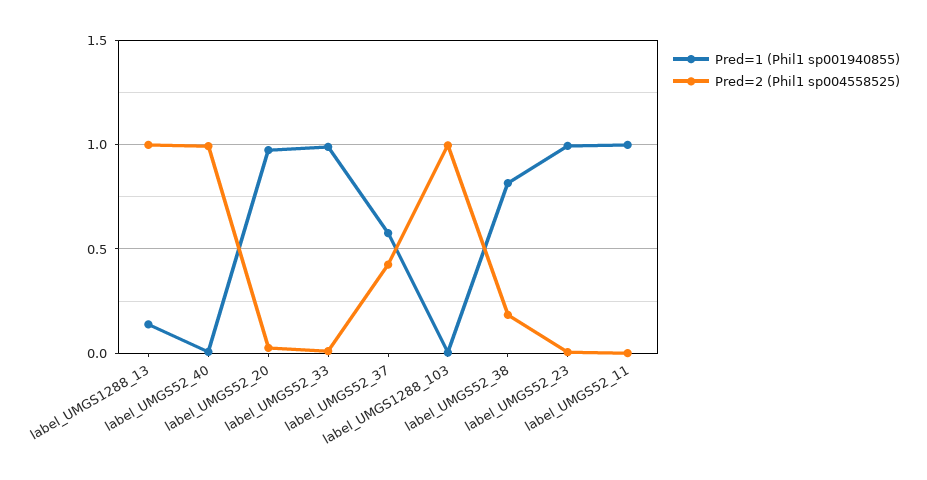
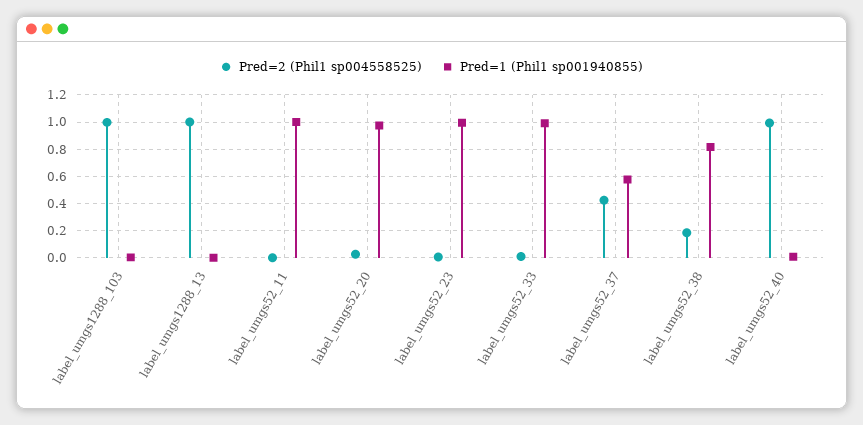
Pred=1 (Phil1 sp001940855), label_UMGS1288_13: 0.15 -> 0

